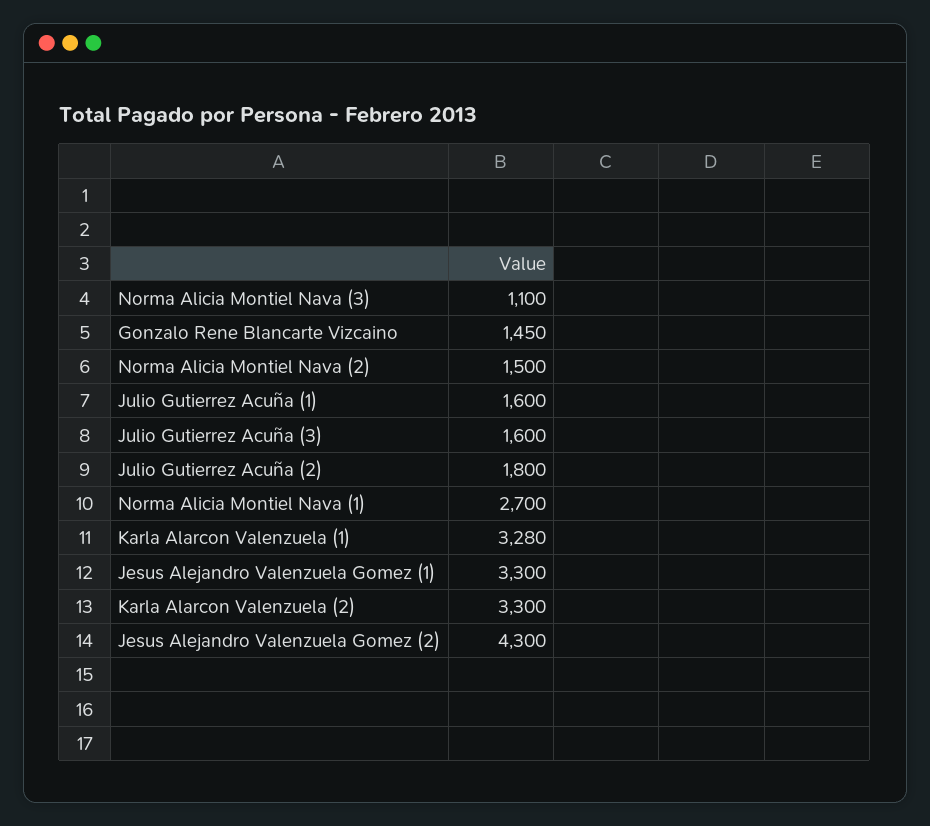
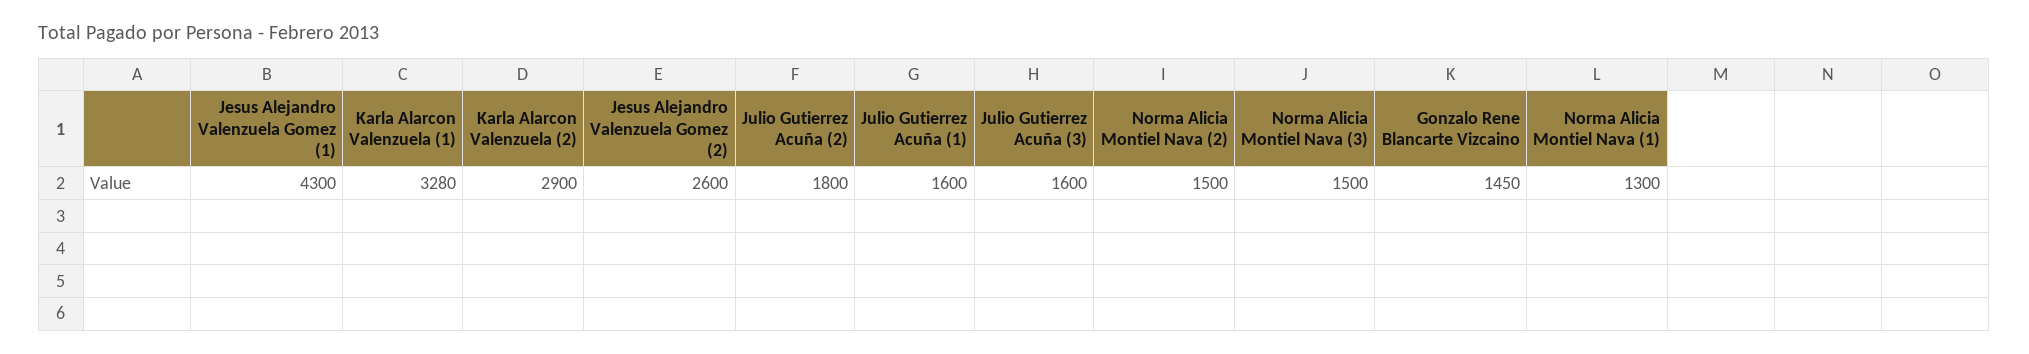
Norma Alicia Montiel Nava (3): 1100 -> 1500
Norma Alicia Montiel Nava (1): 2700 -> 1300
Jesus Alejandro Valenzuela Gomez (1): 3300 -> 4300
Karla Alarcon Valenzuela (2): 3300 -> 2900
Jesus Alejandro Valenzuela Gomez (2): 4300 -> 2600

